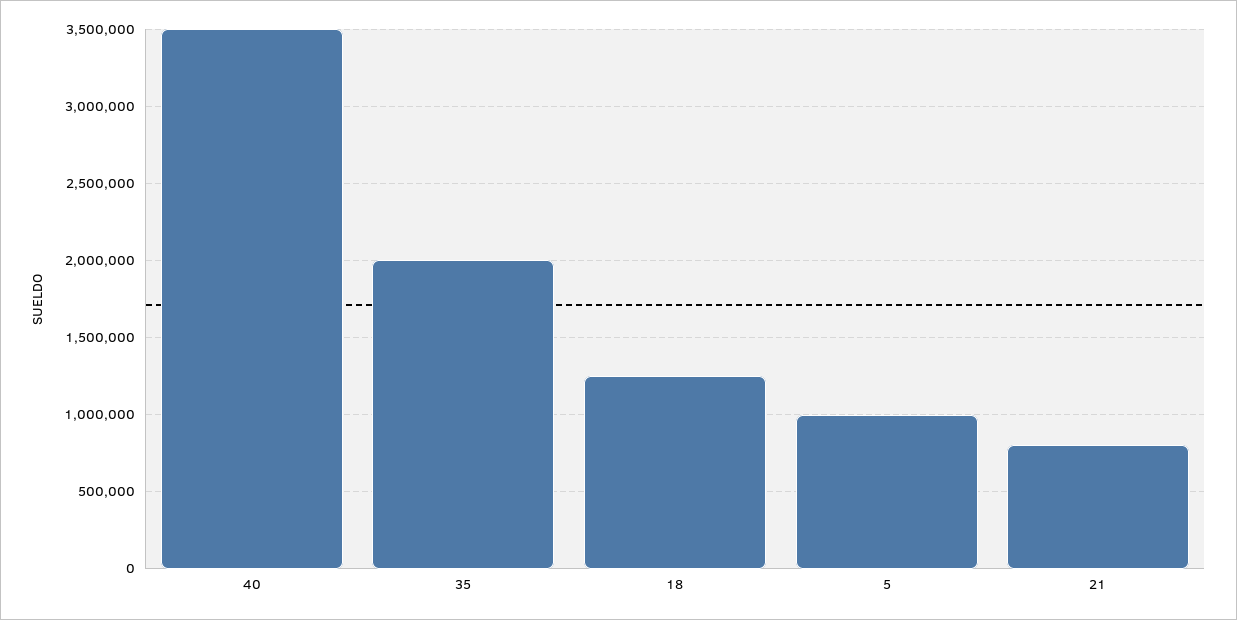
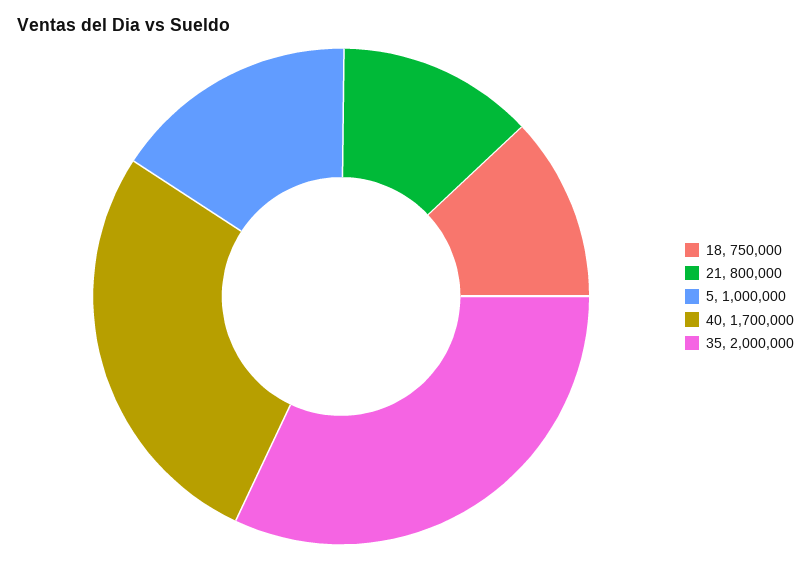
40: 3500000 -> 1700000
18: 1250000 -> 750000

